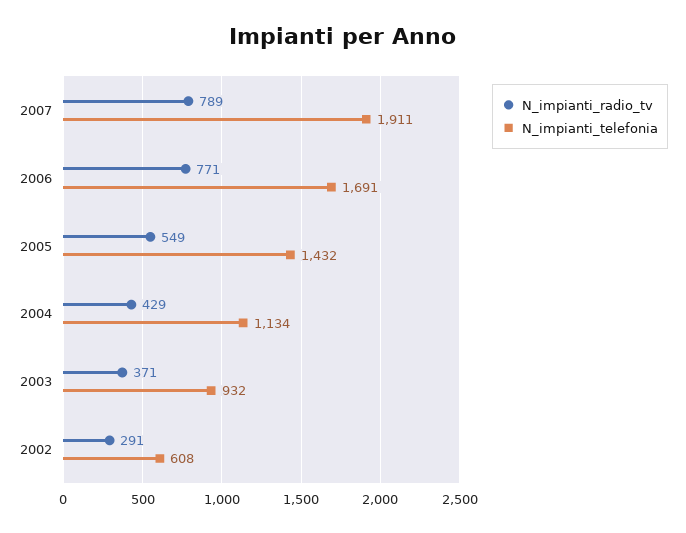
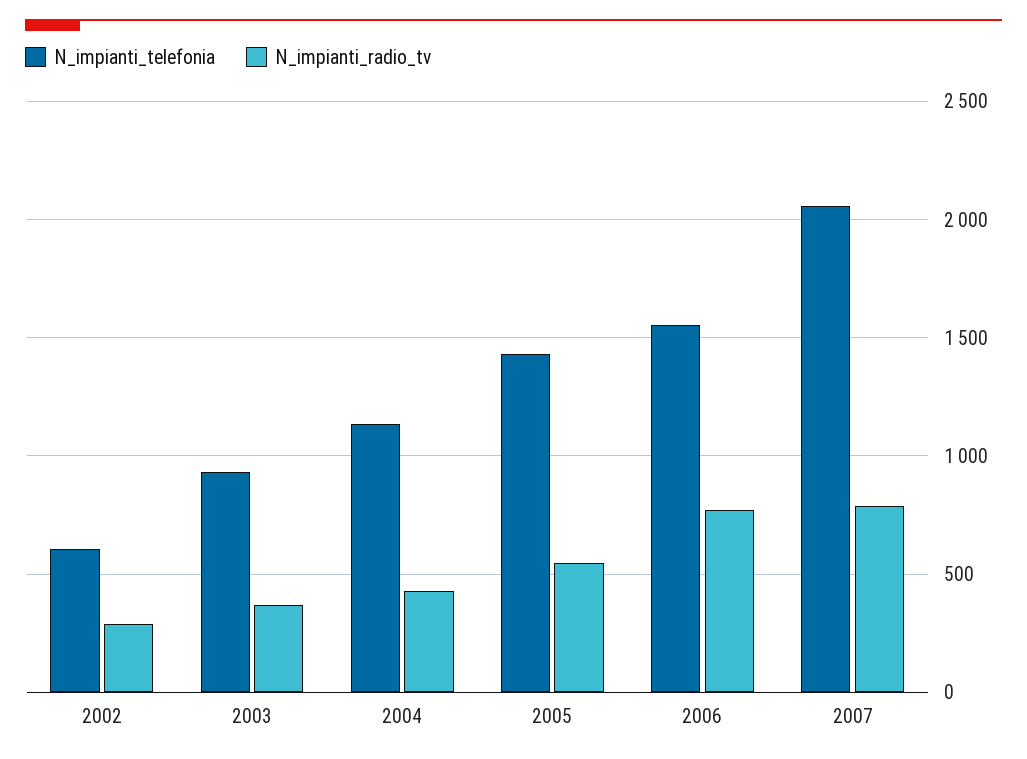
N_impianti_telefonia, 2007: 1911 -> 2050
N_impianti_telefonia, 2006: 1691 -> 1550

